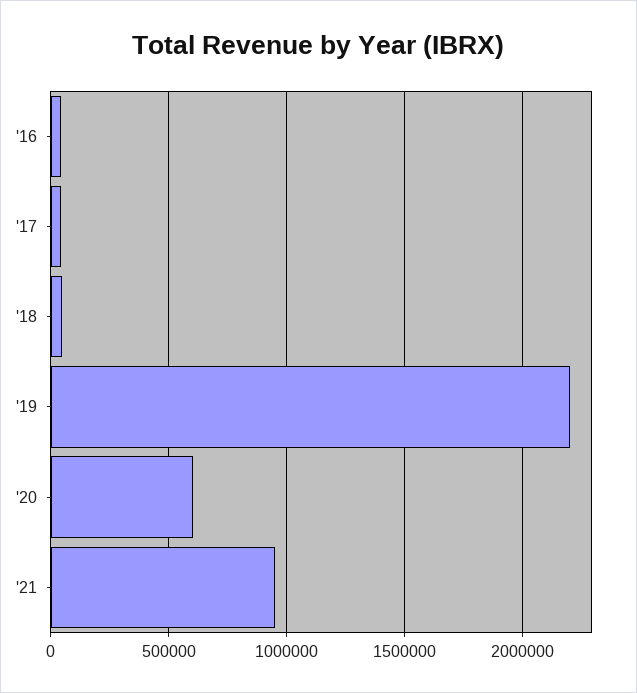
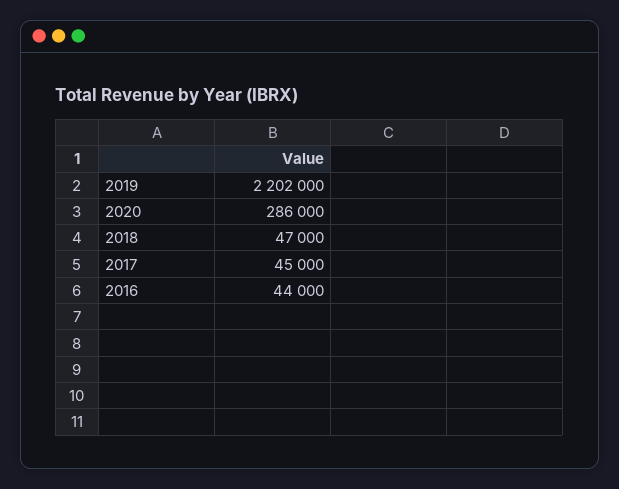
'20: 600000 -> 286000
'21: 950000 -> none

